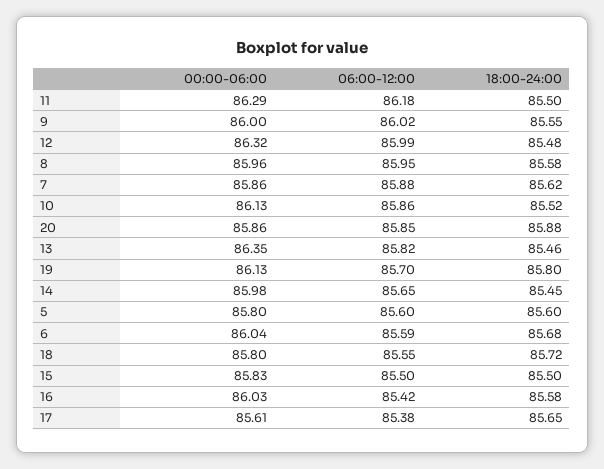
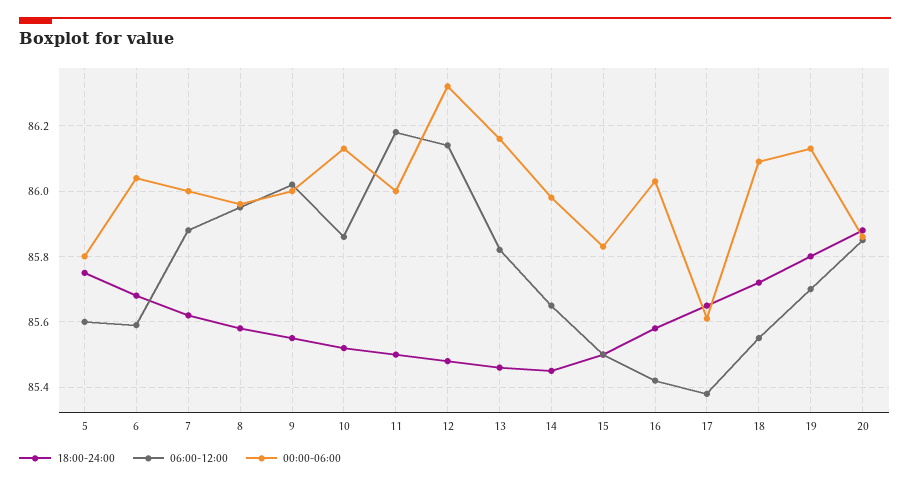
00:00-06:00, 11: 86.29 -> 86
06:00-12:00, 12: 85.99 -> 86.15
00:00-06:00, 7: 85.86 -> 86
00:00-06:00, 13: 86.35 -> 86.15
18:00-24:00, 5: 85.6 -> 85.75
00:00-06:00, 18: 85.8 -> 86.1

